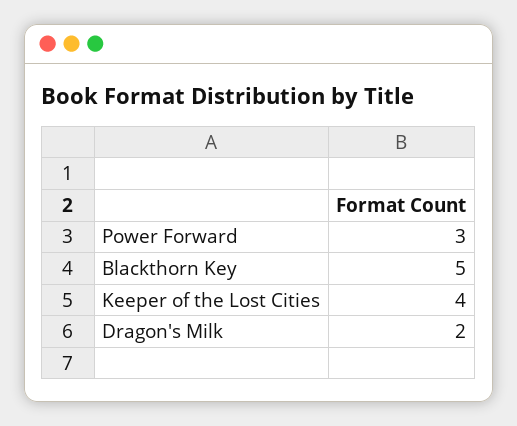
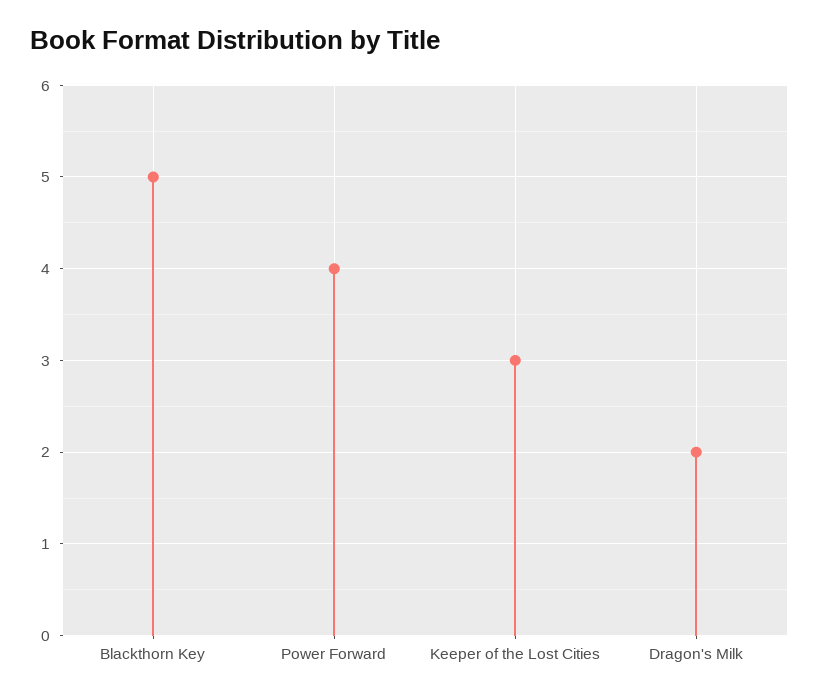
Power Forward: 3 -> 4
Keeper of the Lost Cities: 4 -> 3

